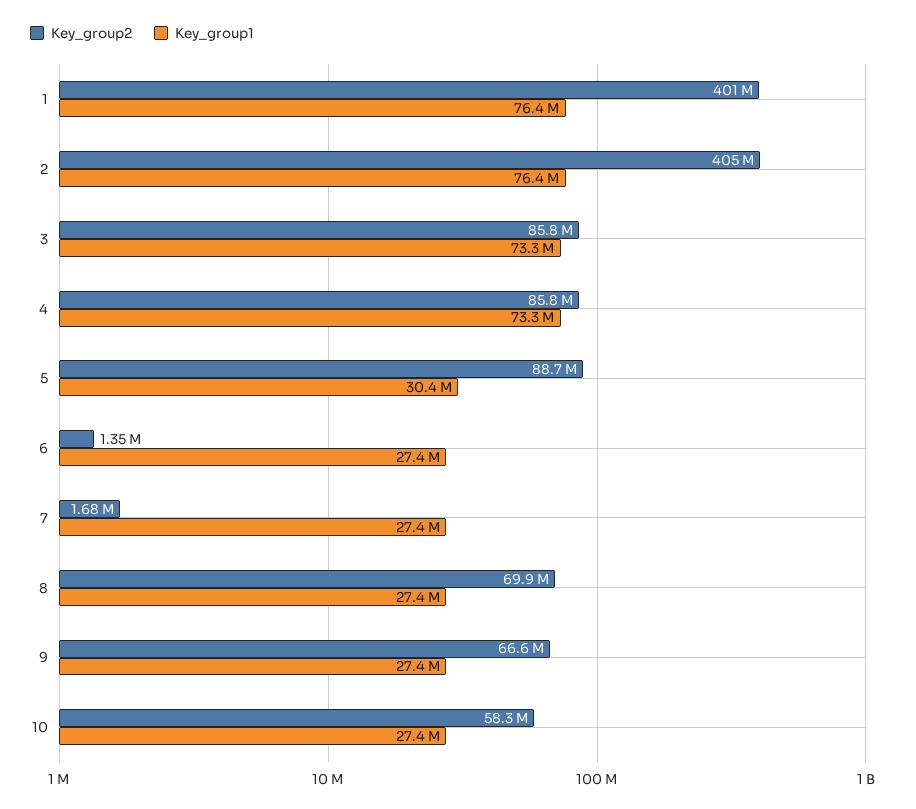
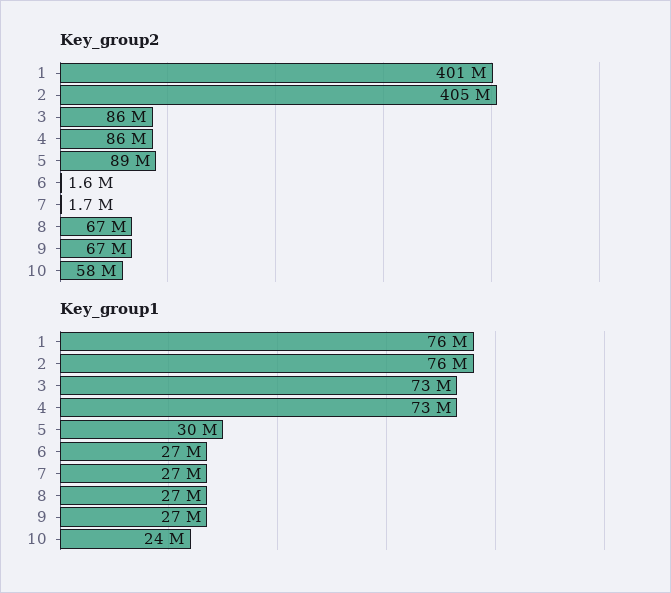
Key_group2, 6: 1350000 -> 1600000
Key_group2, 8: 69900000 -> 67000000
Key_group1, 10: 27400000 -> 24000000

